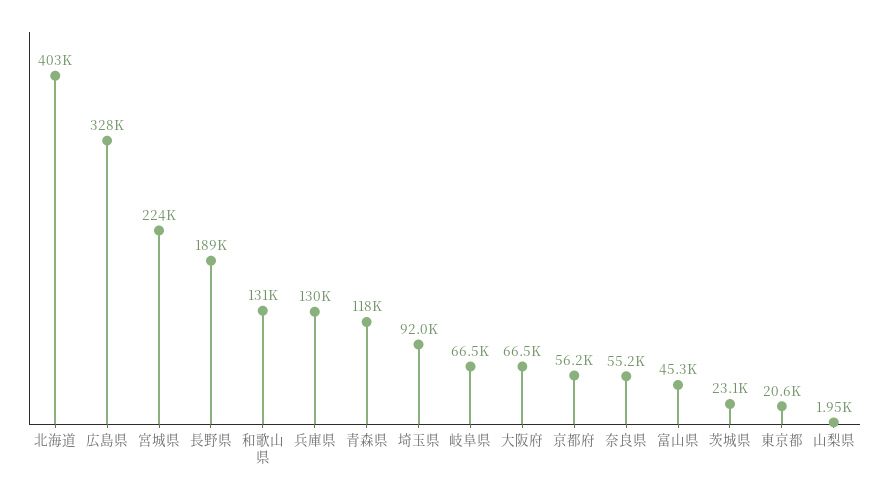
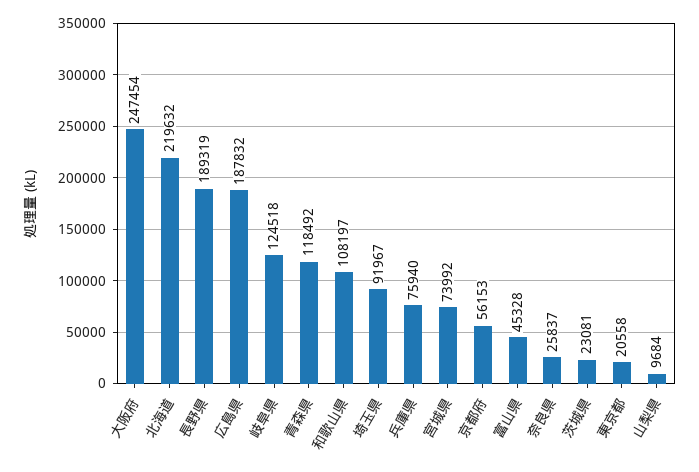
北海道: 403000 -> 219632
広島県: 328000 -> 187832
宮城県: 224000 -> 73992
和歌山県: 131000 -> 108197
兵庫県: 130000 -> 75940
岐阜県: 66500 -> 124518
大阪府: 66500 -> 247454
奈良県: 55200 -> 25837
山梨県: 1950 -> 9684

